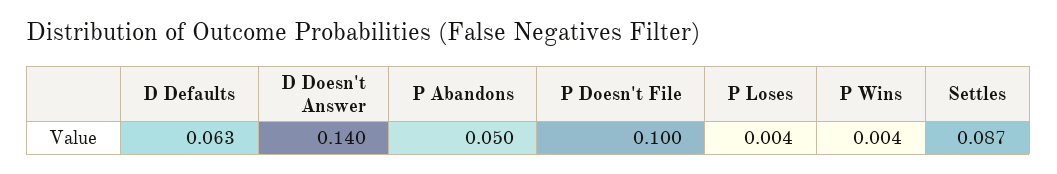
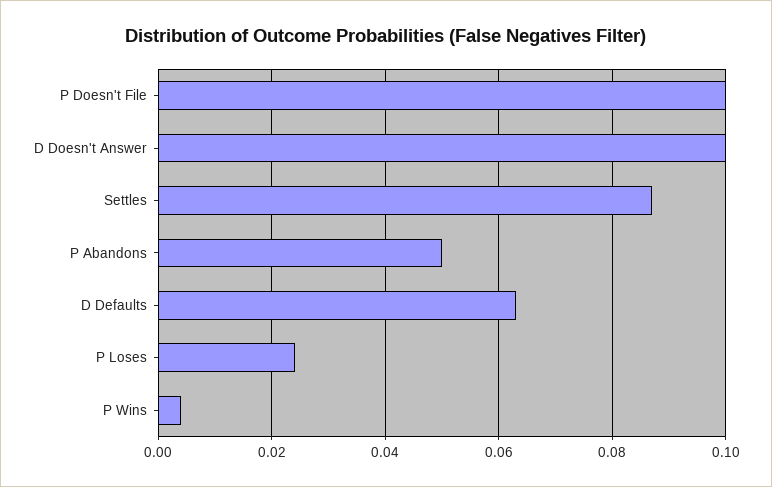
D Doesn't Answer: 0.14 -> 0.1
P Loses: 0.004 -> 0.024

